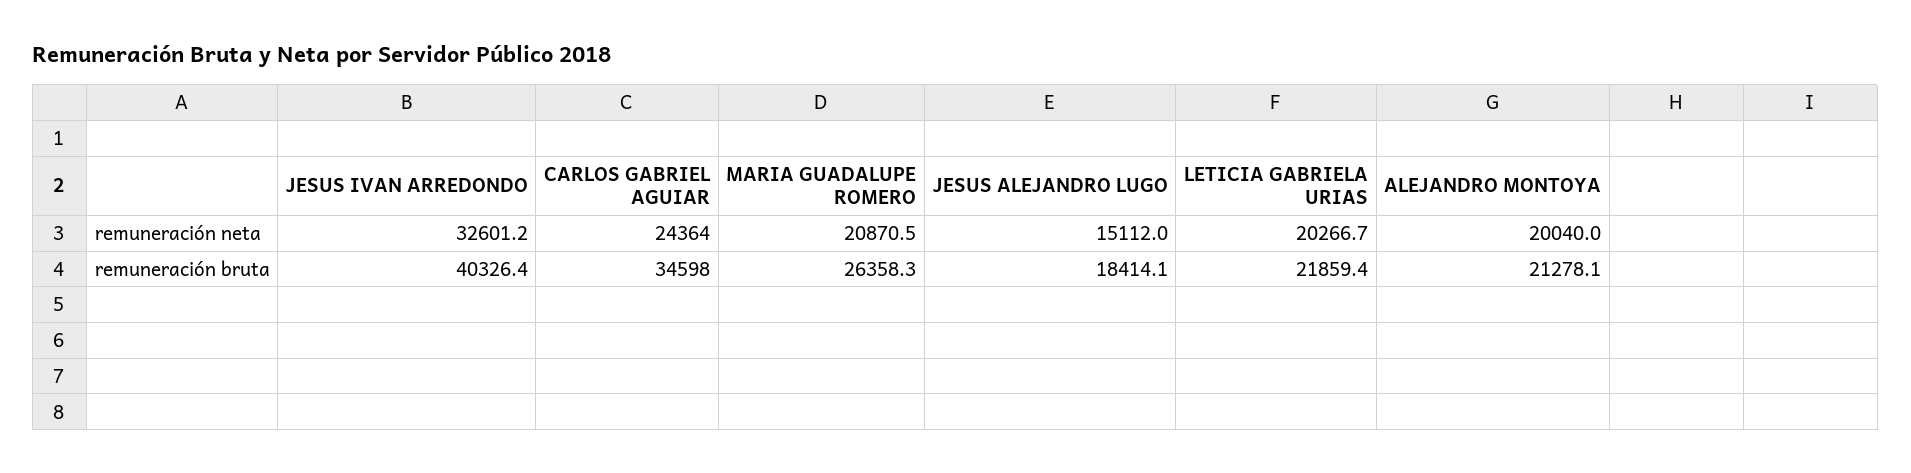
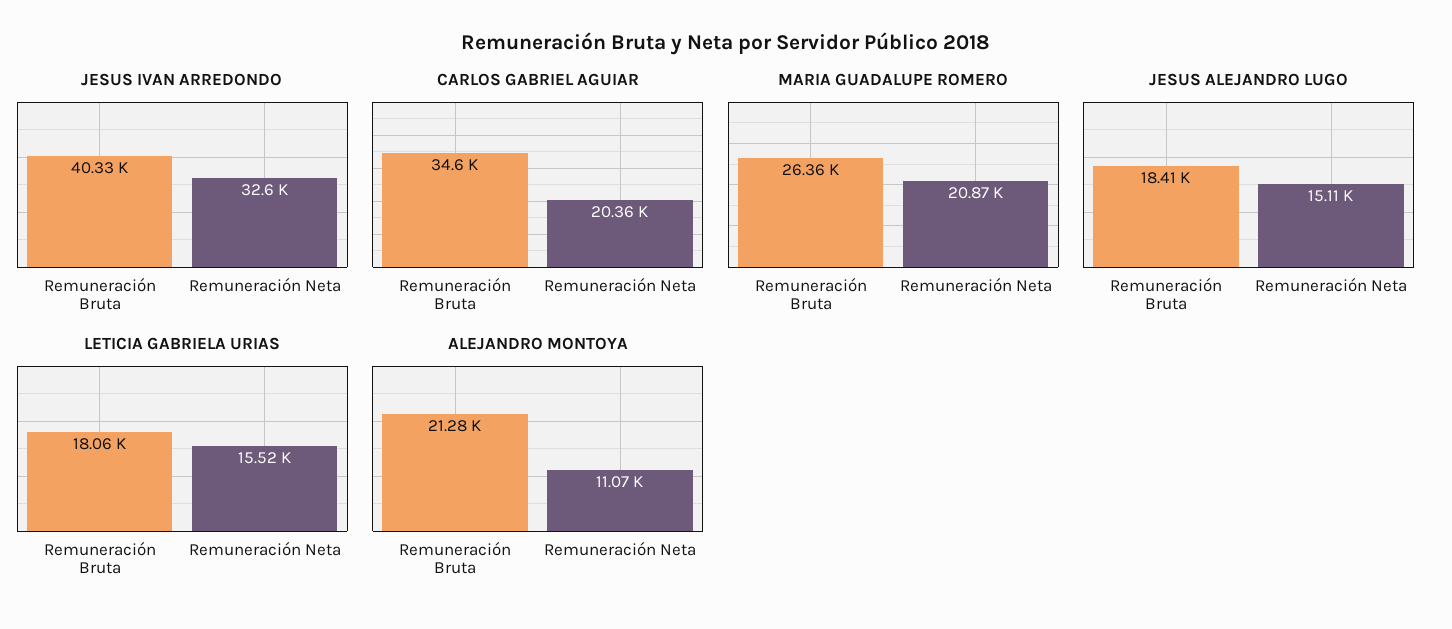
CARLOS GABRIEL AGUIAR, remuneración neta: 24364 -> 20360
LETICIA GABRIELA URIAS, remuneración neta: 20266.7 -> 15520
ALEJANDRO MONTOYA, remuneración neta: 20040 -> 11070
LETICIA GABRIELA URIAS, remuneración bruta: 21859.4 -> 18060

